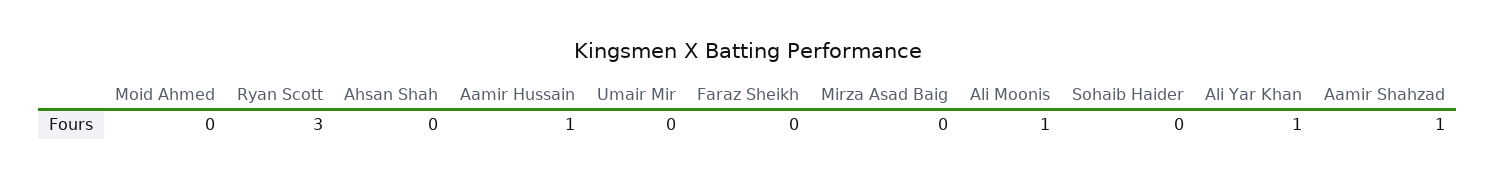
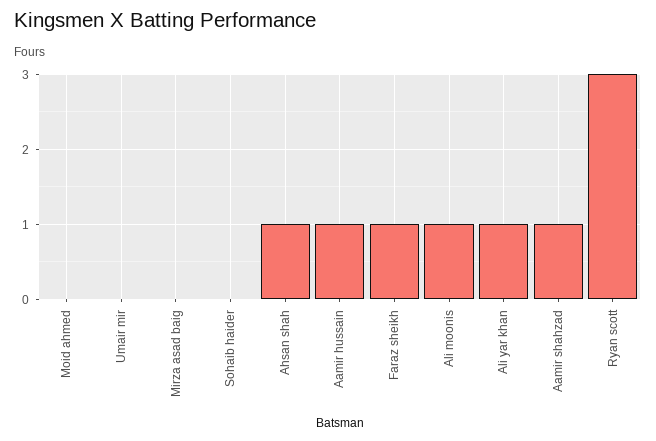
Ahsan Shah: 0 -> 1
Faraz Sheikh: 0 -> 1

